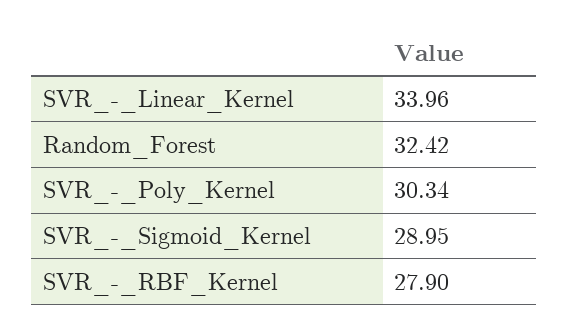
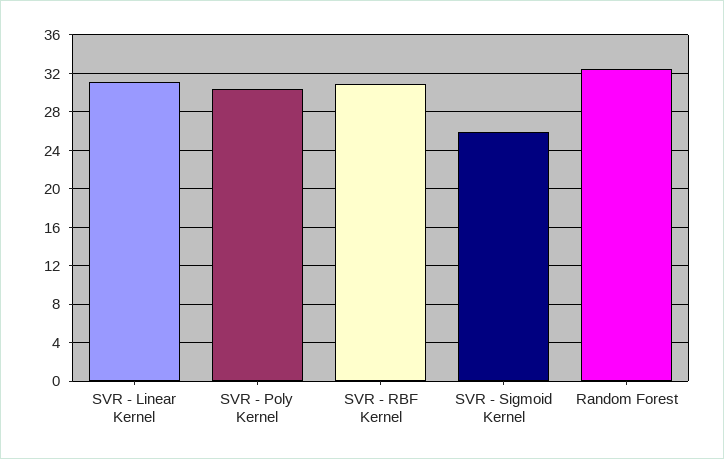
SVR_-_Linear_Kernel: 33.96 -> 31
SVR_-_Sigmoid_Kernel: 28.95 -> 26
SVR_-_RBF_Kernel: 27.9 -> 31

